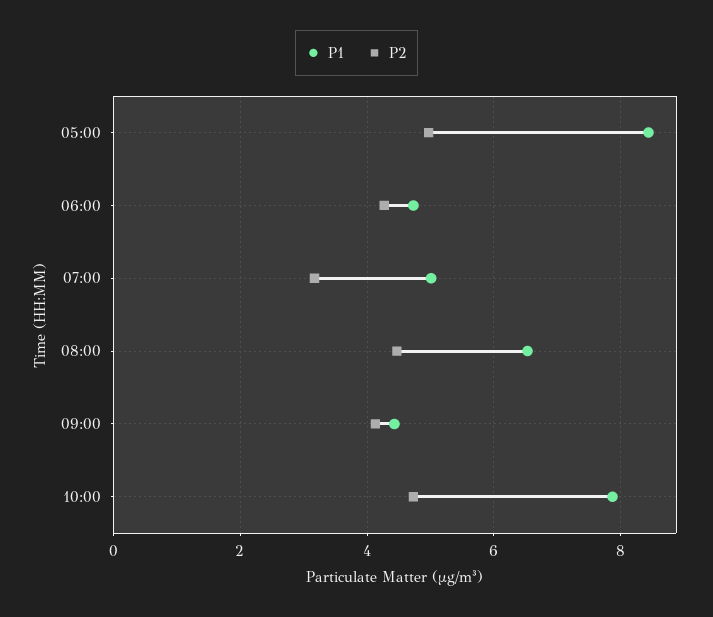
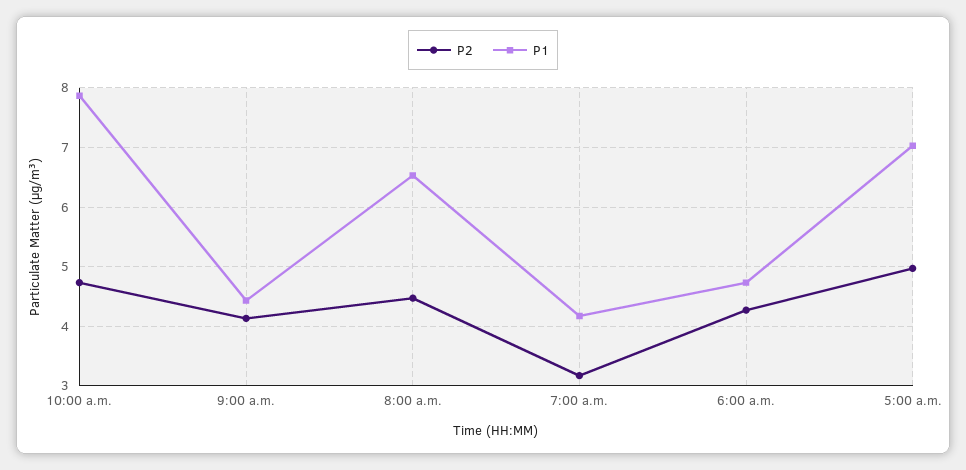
P1, 05:00: 8.4 -> 7
P1, 07:00: 5 -> 4.2

